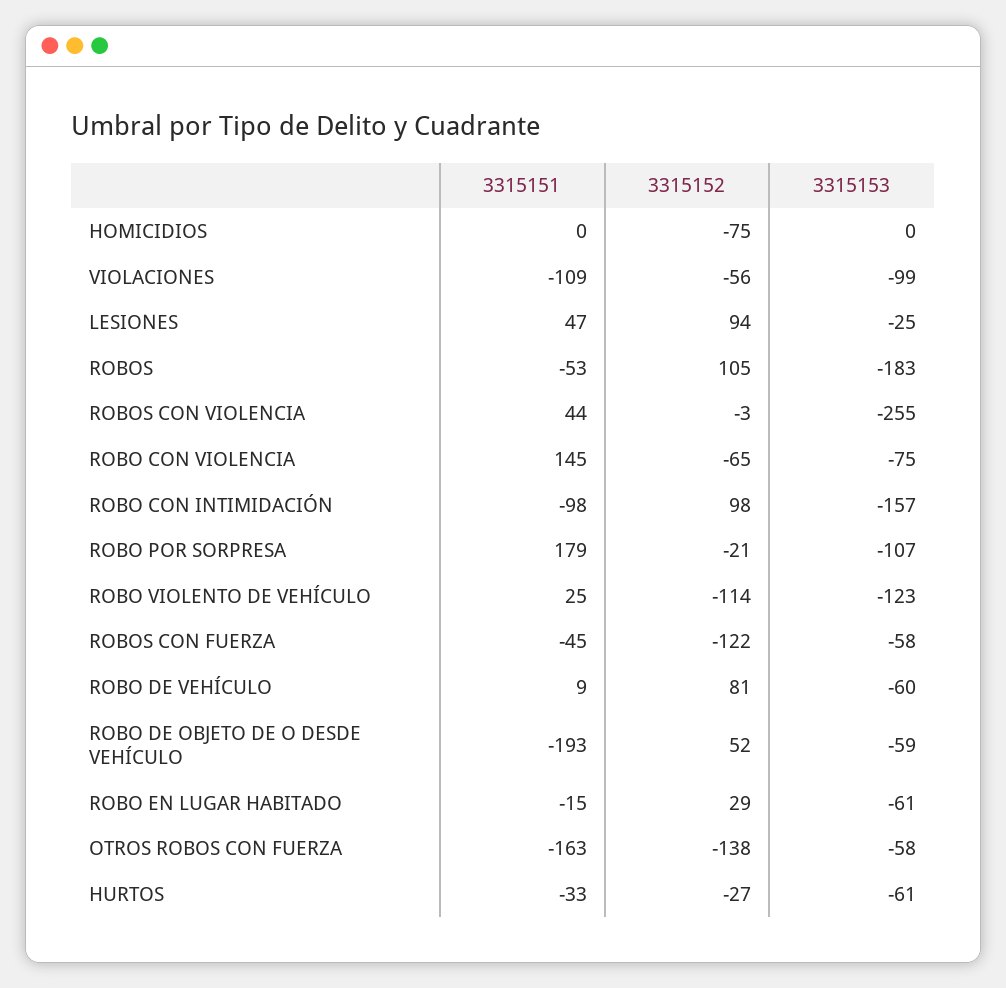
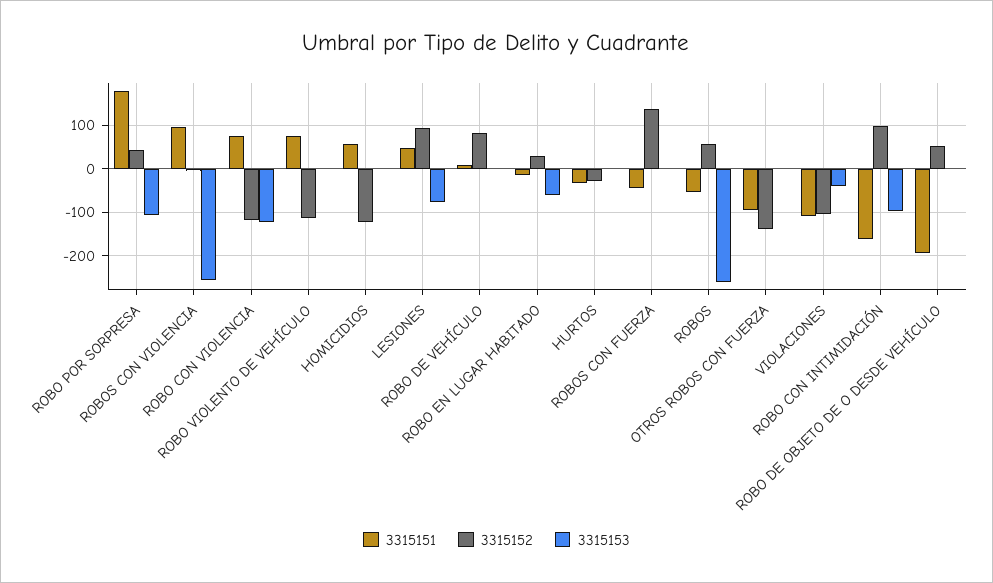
3315151, HOMICIDIOS: 0 -> 60
3315152, HOMICIDIOS: -75 -> -120
3315152, VIOLACIONES: -56 -> -100
3315153, VIOLACIONES: -99 -> -40
3315153, LESIONES: -25 -> -80
3315152, ROBOS: 105 -> 60
3315153, ROBOS: -183 -> -260
3315151, ROBOS CON VIOLENCIA: 44 -> 100
3315151, ROBO CON VIOLENCIA: 145 -> 80
3315152, ROBO CON VIOLENCIA: -65 -> -120
3315153, ROBO CON VIOLENCIA: -75 -> -120
3315151, ROBO CON INTIMIDACIÓN: -98 -> -160
3315153, ROBO CON INTIMIDACIÓN: -157 -> -100
3315152, ROBO POR SORPRESA: -21 -> 40
3315151, ROBO VIOLENTO DE VEHÍCULO: 25 -> 80
3315153, ROBO VIOLENTO DE VEHÍCULO: -123 -> 0
3315152, ROBOS CON FUERZA: -122 -> 140
3315153, ROBOS CON FUERZA: -58 -> 0
3315153, ROBO DE VEHÍCULO: -60 -> 0
3315153, ROBO DE OBJETO DE O DESDE VEHÍCULO: -59 -> 0
3315151, OTROS ROBOS CON FUERZA: -163 -> -100
3315153, OTROS ROBOS CON FUERZA: -58 -> 0
3315153, HURTOS: -61 -> 0

